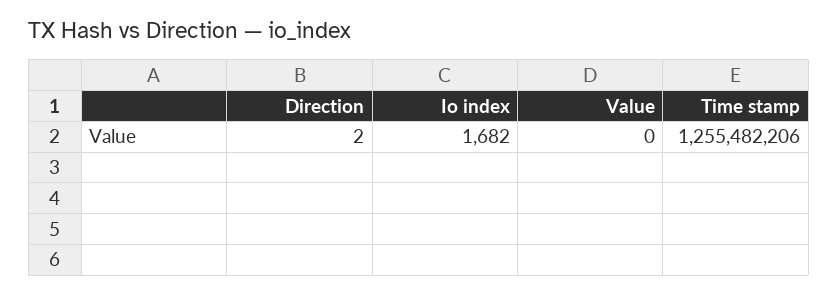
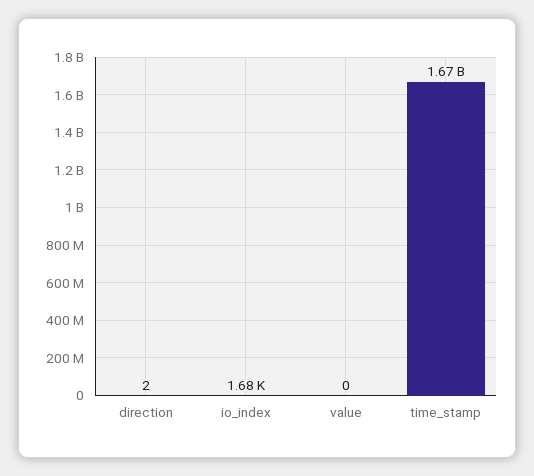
Time stamp: 1255482206 -> 1670000000

